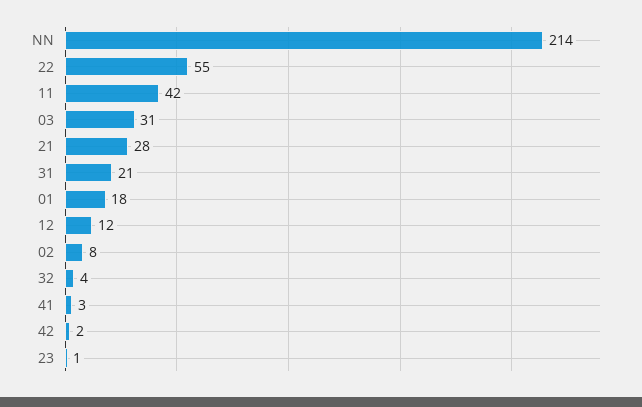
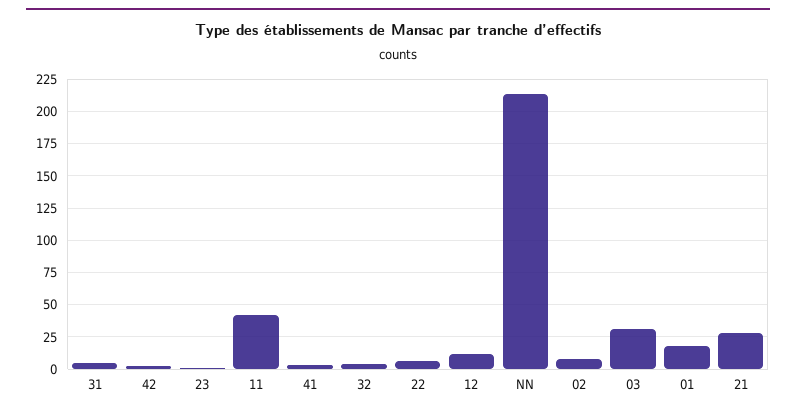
22: 55 -> 5
31: 21 -> 5

